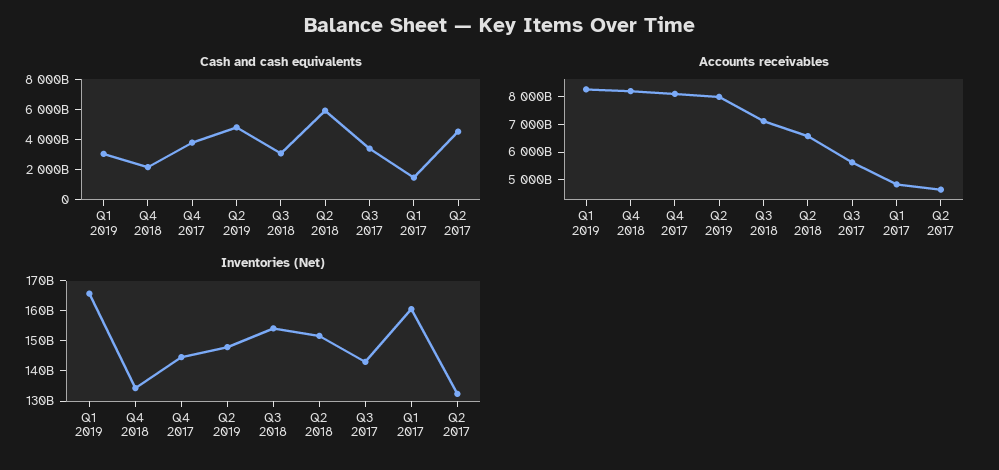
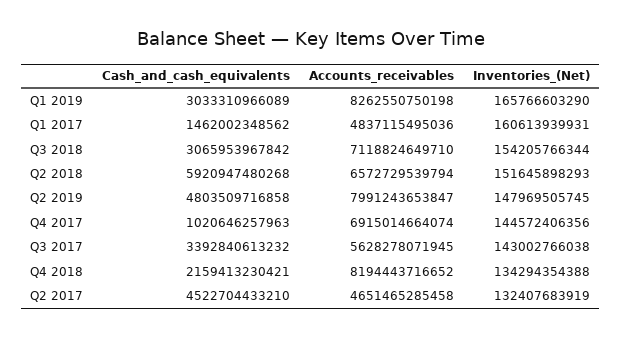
Cash and cash equivalents, Q4 2017: 4000000000000 -> 1020646257963
Accounts receivables, Q4 2017: 8000000000000 -> 6915014664074

